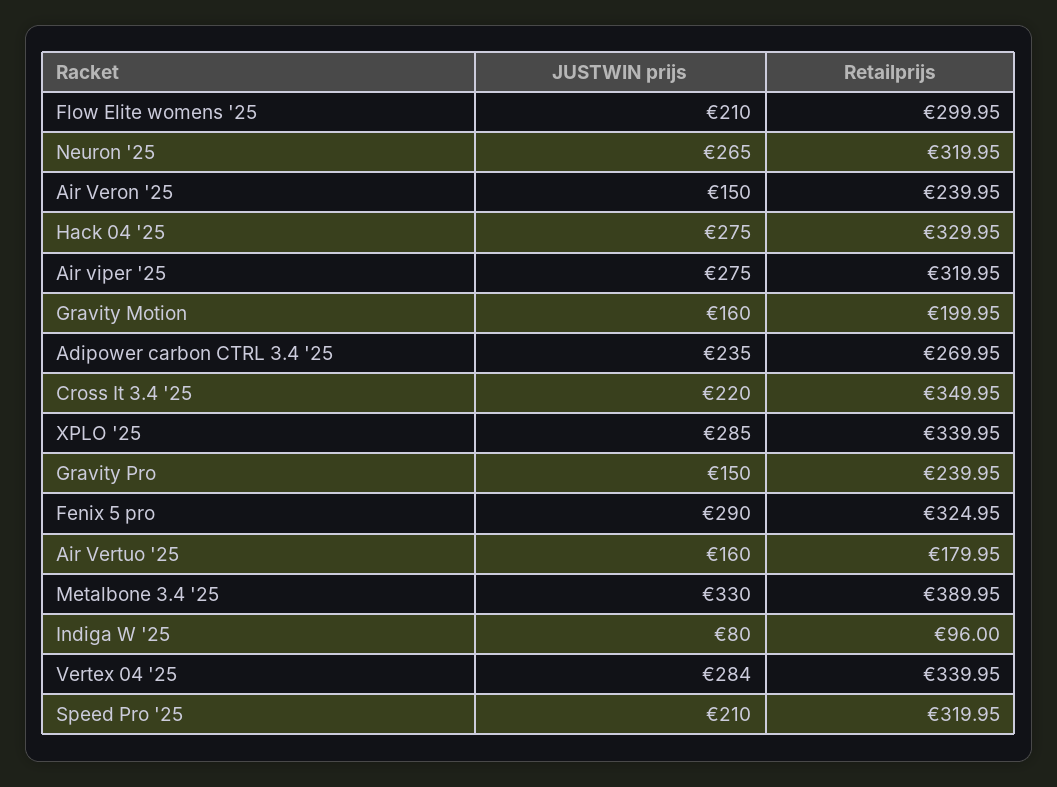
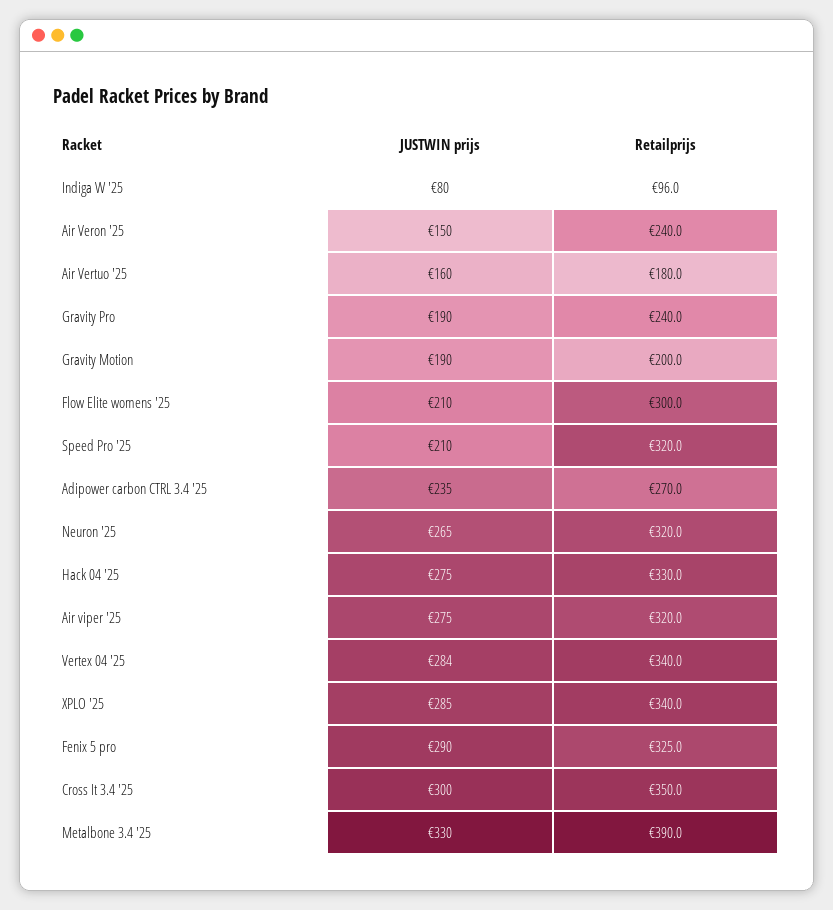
JUSTWIN prijs, Gravity Motion: 160 -> 190
JUSTWIN prijs, Cross It 3.4 '25: 220 -> 300
JUSTWIN prijs, Gravity Pro: 150 -> 190

